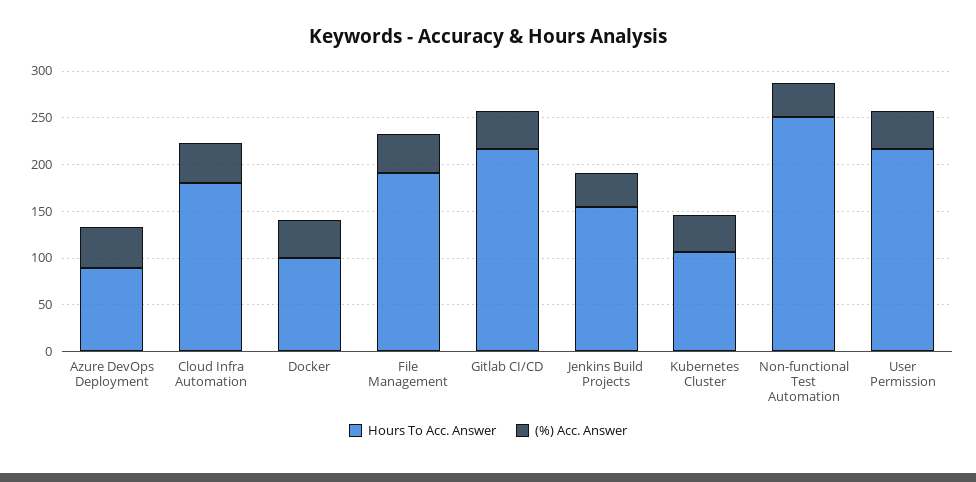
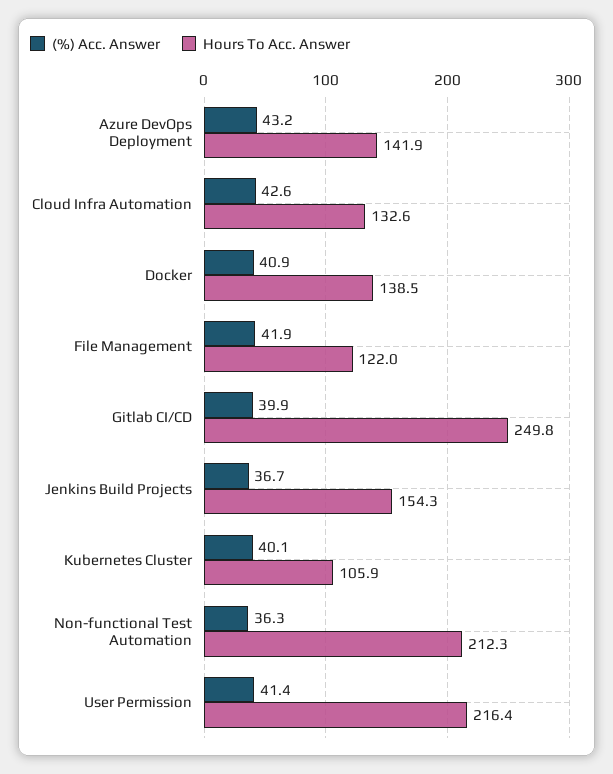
Hours To Acc. Answer, Azure DevOps Deployment: 90 -> 141.9
Hours To Acc. Answer, Cloud Infra Automation: 180 -> 132.6
Hours To Acc. Answer, Docker: 100 -> 138.5
Hours To Acc. Answer, File Management: 190 -> 122
Hours To Acc. Answer, Gitlab CI/CD: 220 -> 249.8
Hours To Acc. Answer, Non-functional Test Automation: 250 -> 212.3

